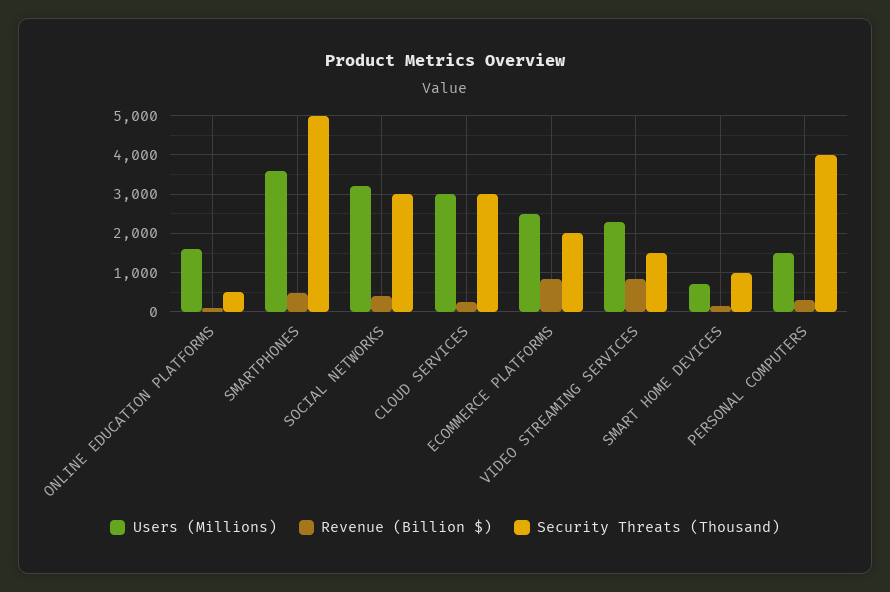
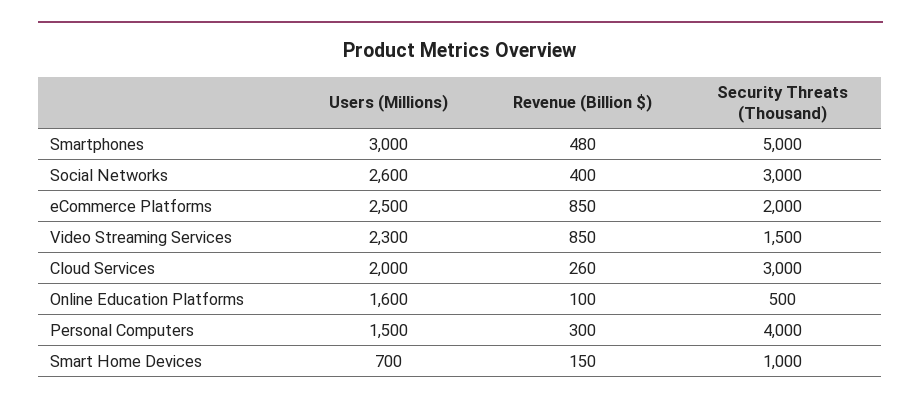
Users (Millions), SMARTPHONES: 3600 -> 3000
Users (Millions), SOCIAL NETWORKS: 3200 -> 2600
Users (Millions), CLOUD SERVICES: 3000 -> 2000

